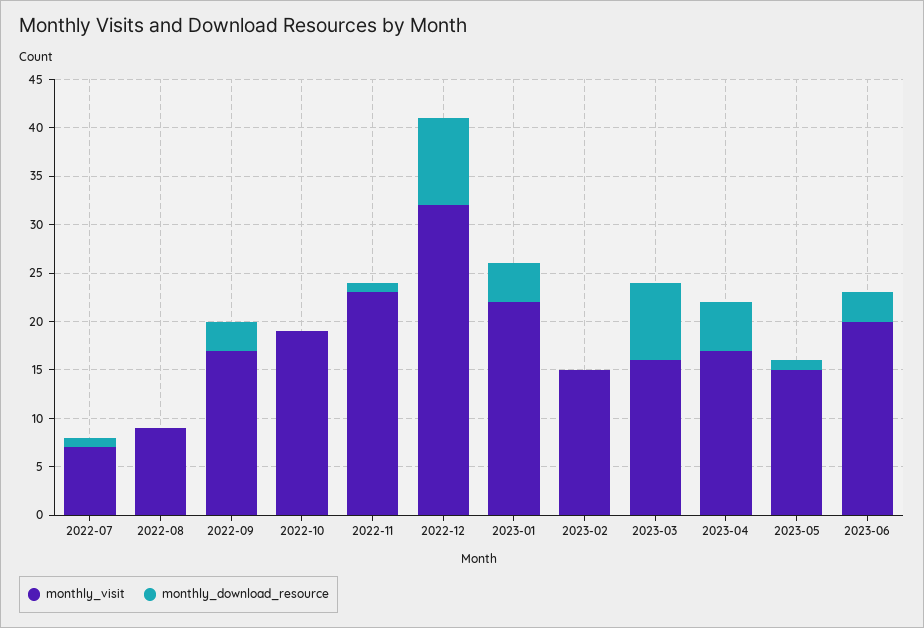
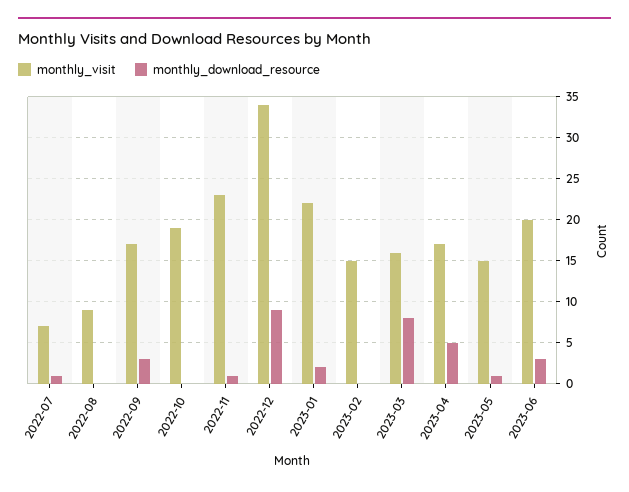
monthly_visit, 2022-12: 32 -> 34
monthly_download_resource, 2023-01: 4 -> 2

